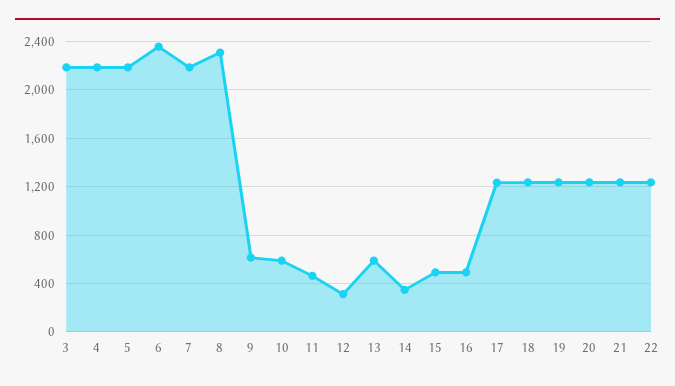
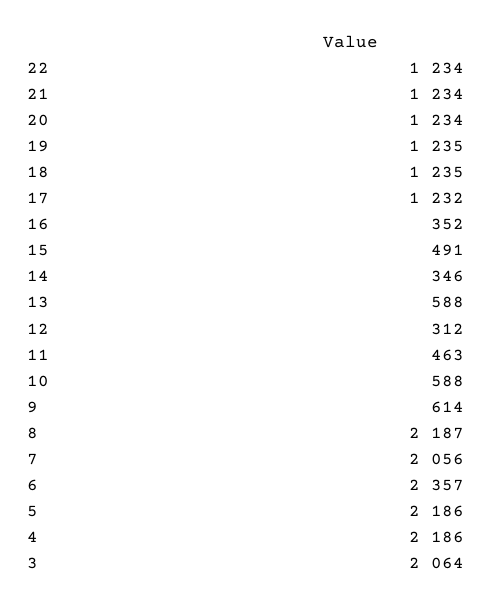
3: 2200 -> 2064
7: 2200 -> 2056
8: 2300 -> 2187
16: 500 -> 352

